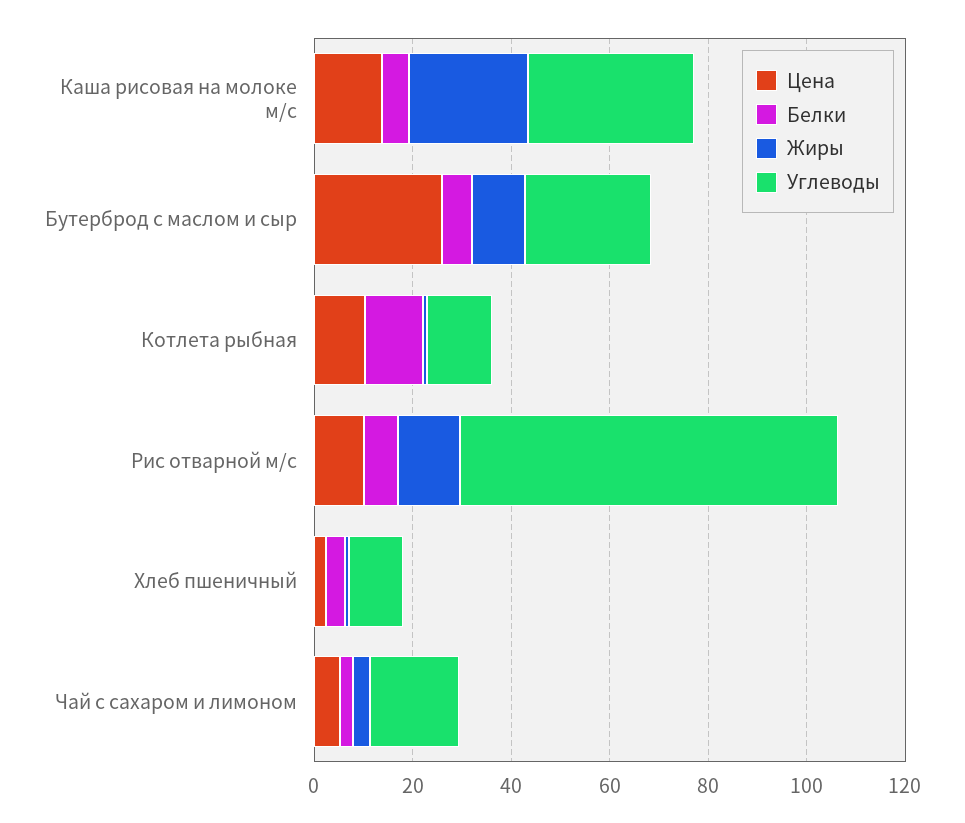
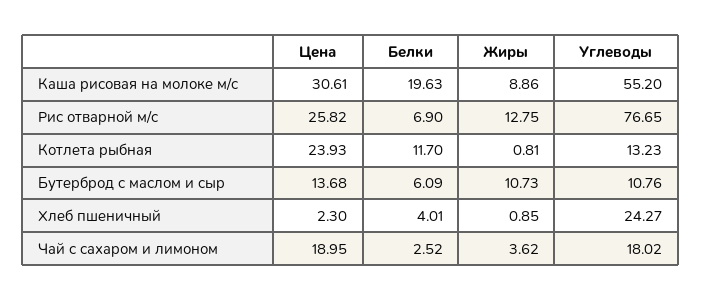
Цена, Каша рисовая на молоке м/с: 15 -> 30.61
Белки, Каша рисовая на молоке м/с: 5 -> 19.63
Жиры, Каша рисовая на молоке м/с: 25 -> 8.86
Углеводы, Каша рисовая на молоке м/с: 35 -> 55.2
Цена, Бутерброд с маслом и сыр: 25 -> 13.68
Углеводы, Бутерброд с маслом и сыр: 25 -> 10.76
Цена, Котлета рыбная: 10 -> 23.93
Цена, Рис отварной м/с: 10 -> 25.82
Углеводы, Хлеб пшеничный: 10 -> 24.27
Цена, Чай с сахаром и лимоном: 5 -> 18.95

